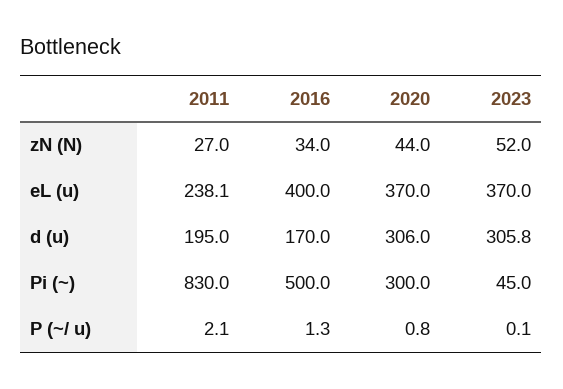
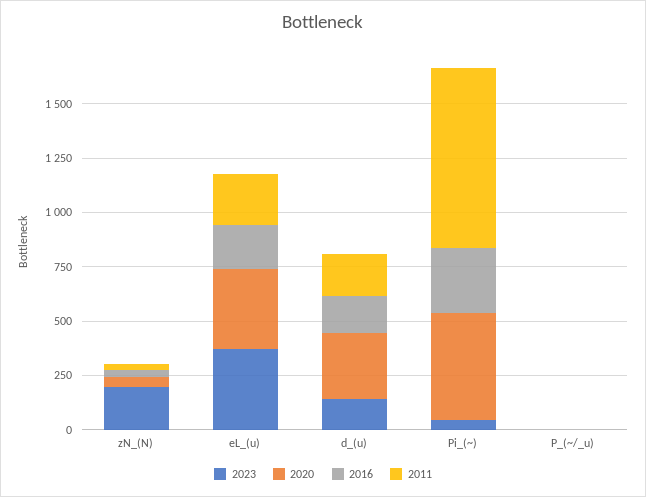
2023, zN (N): 52 -> 200
2016, eL (u): 400 -> 200
2023, d (u): 305.8 -> 150
2016, Pi (~): 500 -> 300
2020, Pi (~): 300 -> 500

